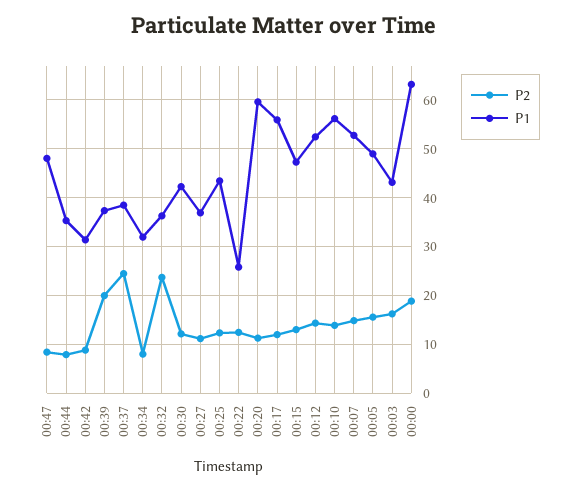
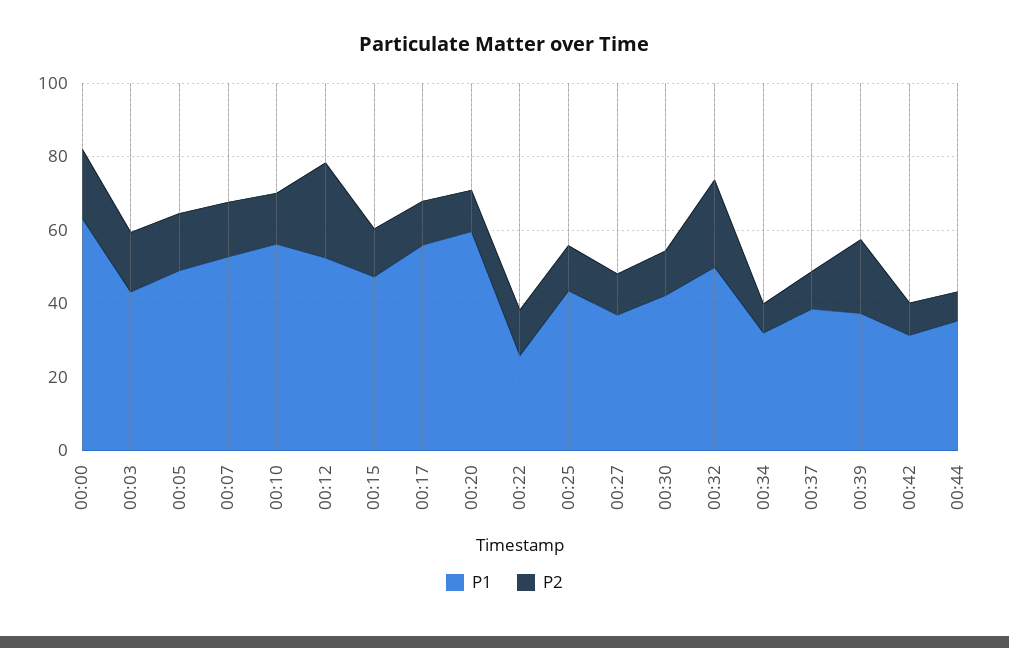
P2, 00:47: 8 -> none
P1, 00:47: 48 -> none
P2, 00:37: 24 -> 10
P1, 00:32: 36 -> 50
P2, 00:12: 14 -> 25

